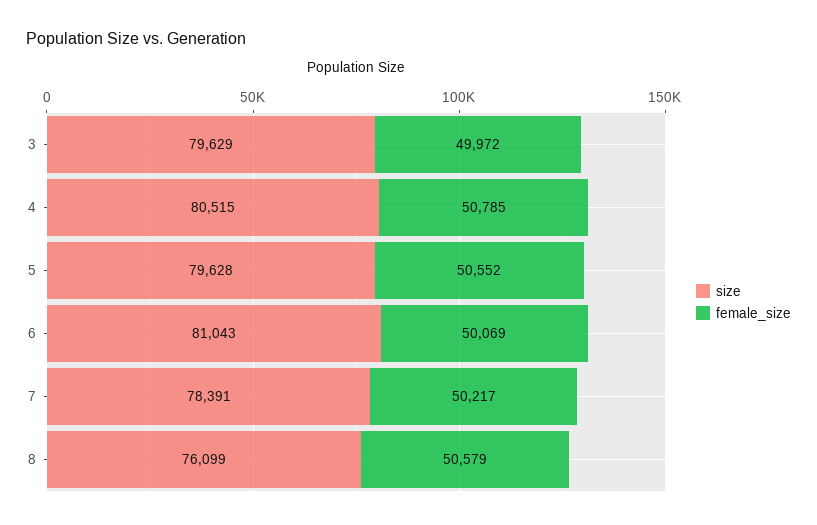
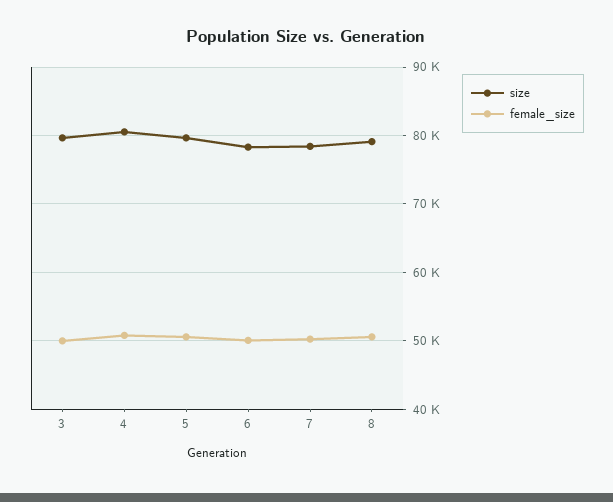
size, 6: 81043 -> 78000
size, 8: 76099 -> 79000

